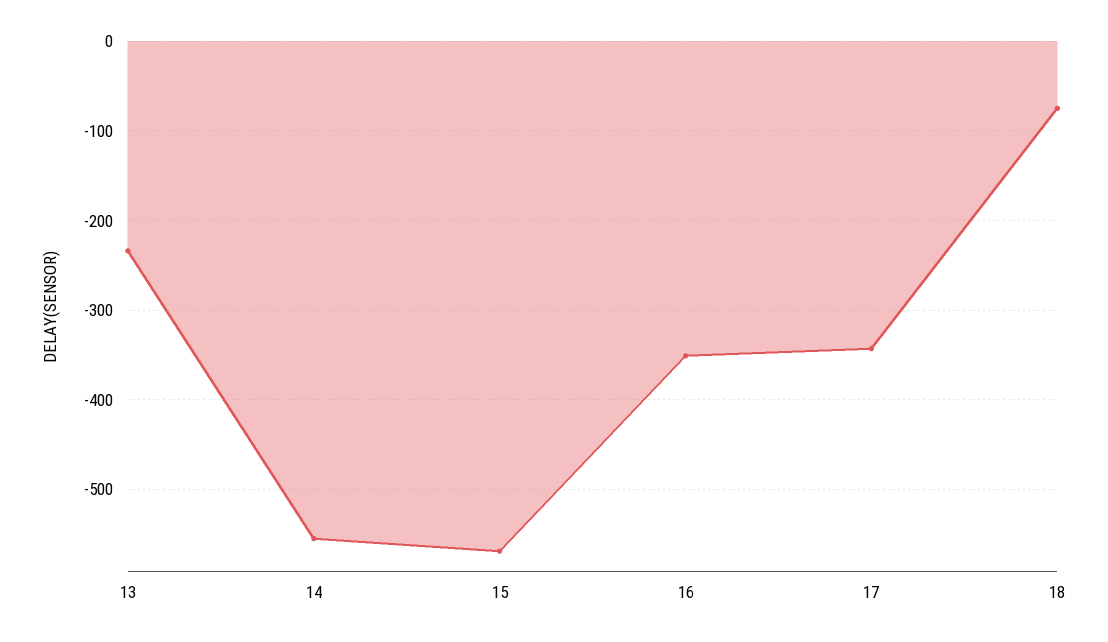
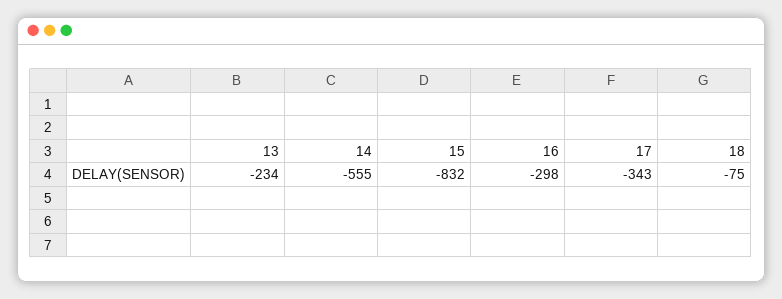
15: -570 -> -832
16: -350 -> -298

